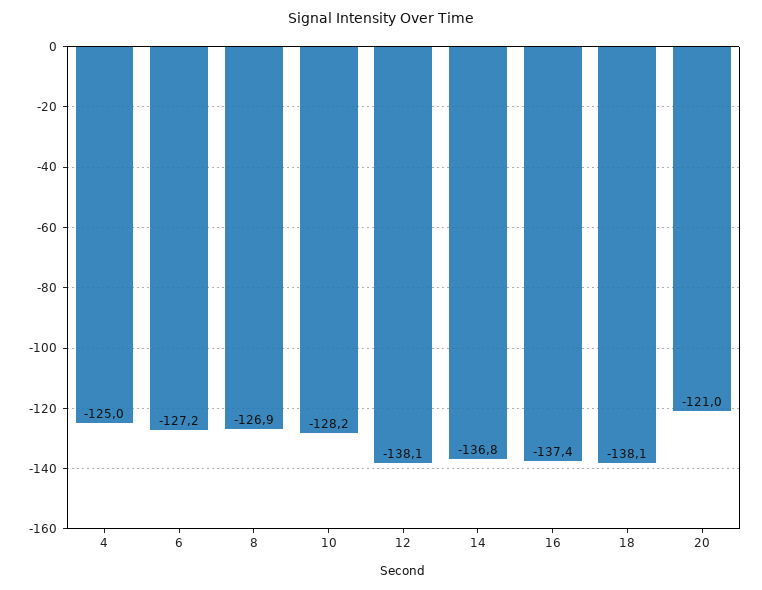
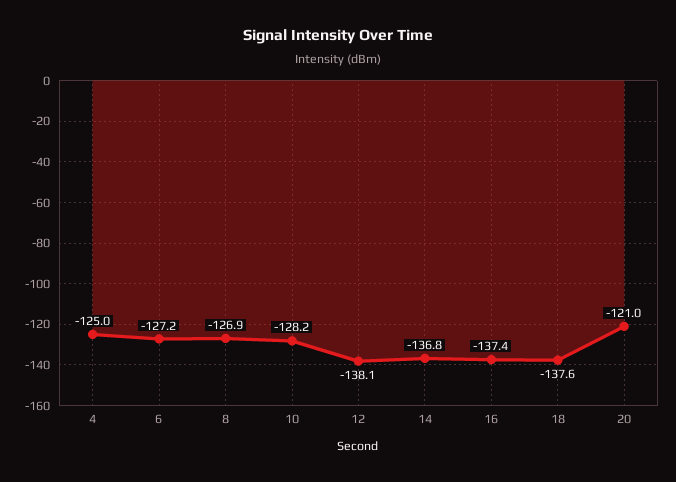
18: -138.1 -> -137.6

